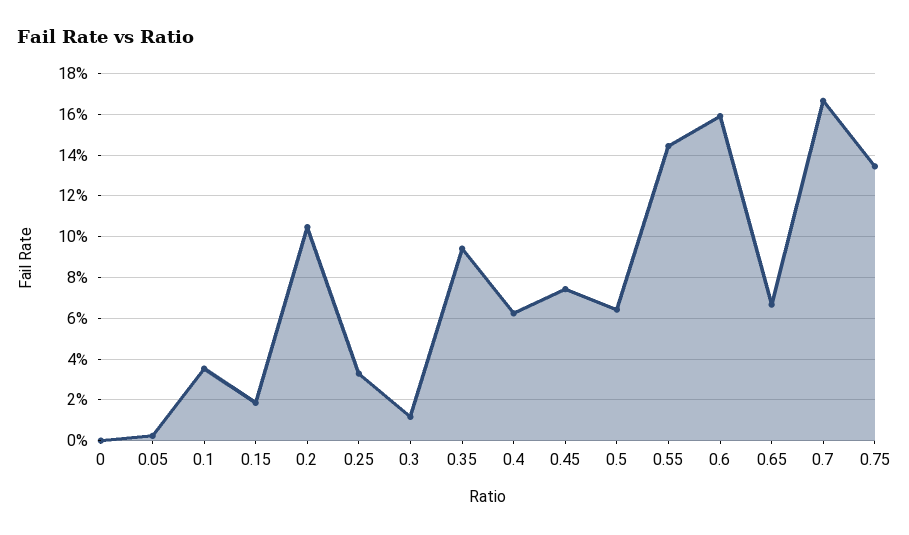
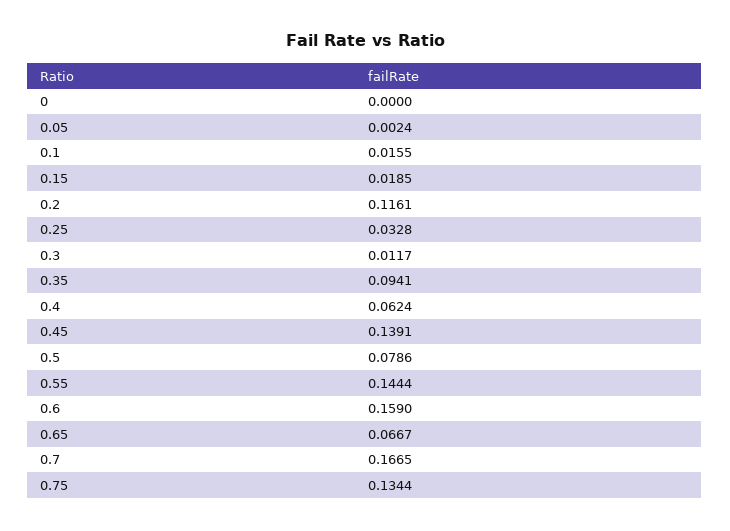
0.1: 0.035 -> 0.0155
0.2: 0.105 -> 0.1161
0.45: 0.075 -> 0.1391
0.5: 0.065 -> 0.0786

